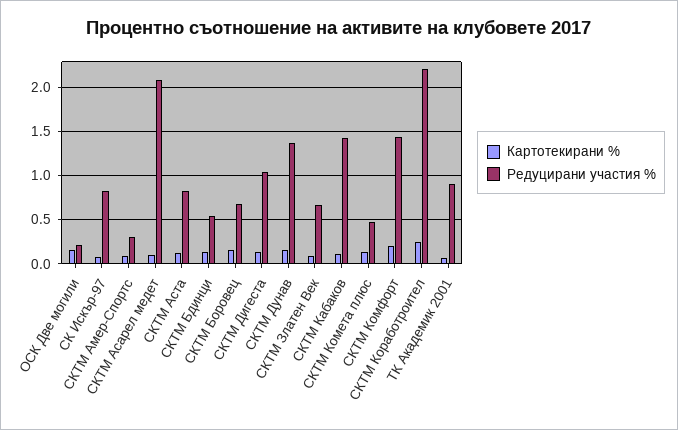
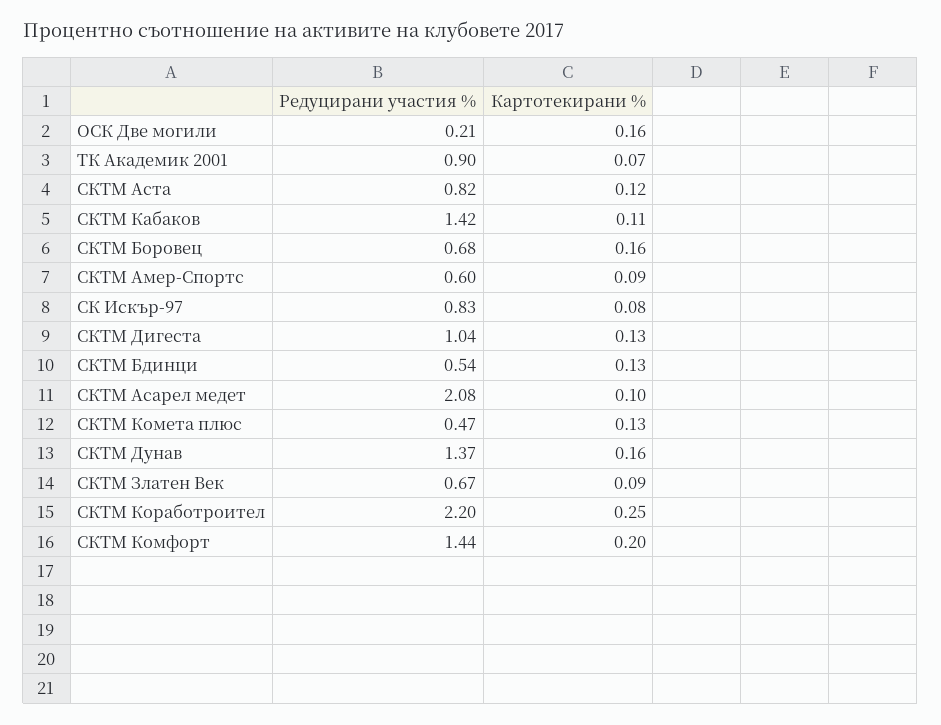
Редуцирани участия %, СКТМ Амер-Спортс: 0.3 -> 0.6

